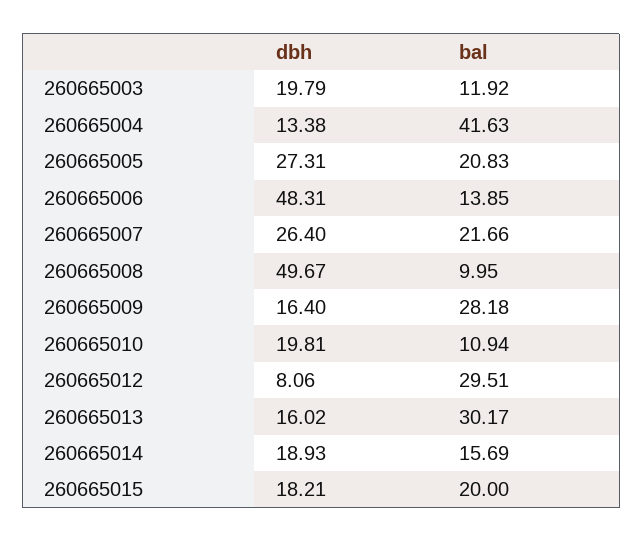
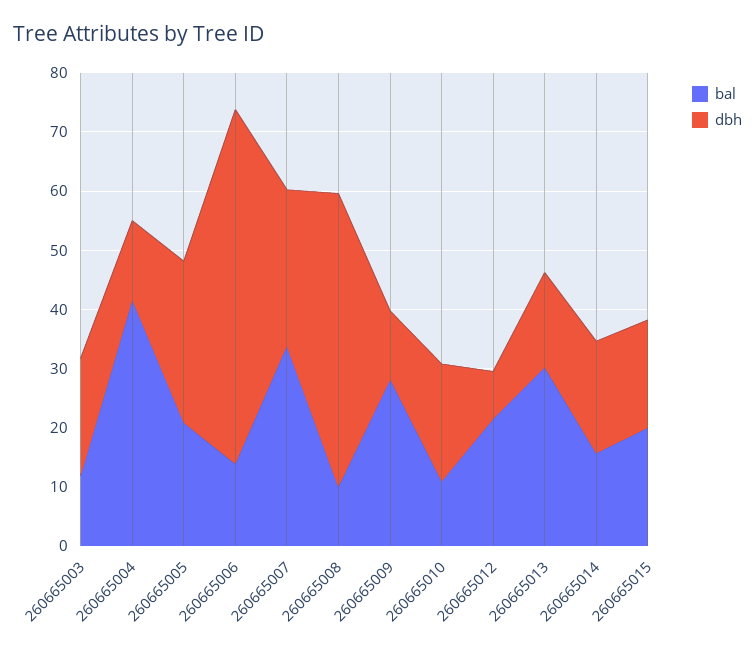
dbh, 260665006: 48.31 -> 60
bal, 260665007: 21.66 -> 34
dbh, 260665009: 16.4 -> 12
bal, 260665012: 29.51 -> 22

